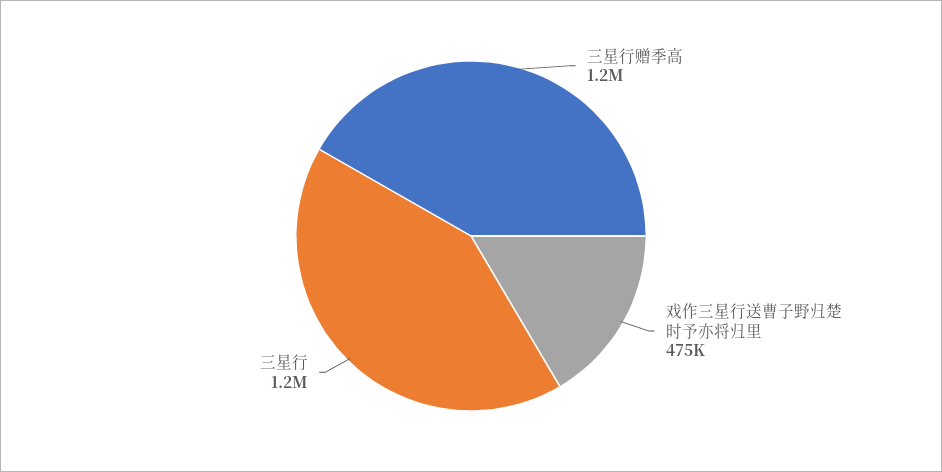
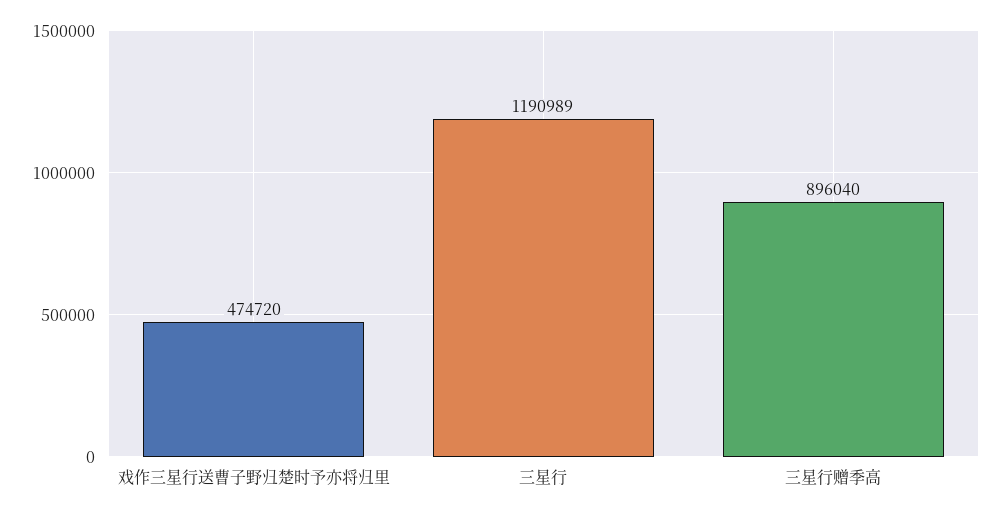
三星行赠季高: 1200000 -> 896040

